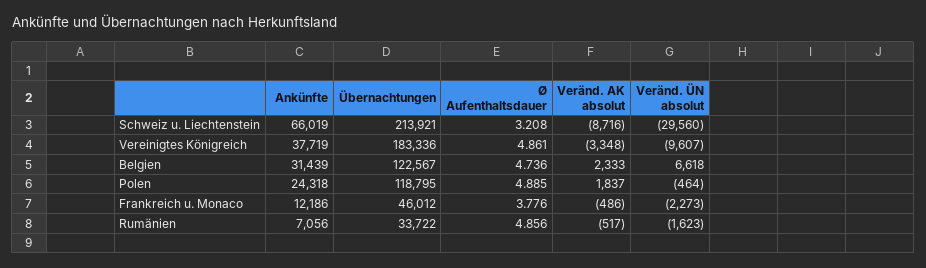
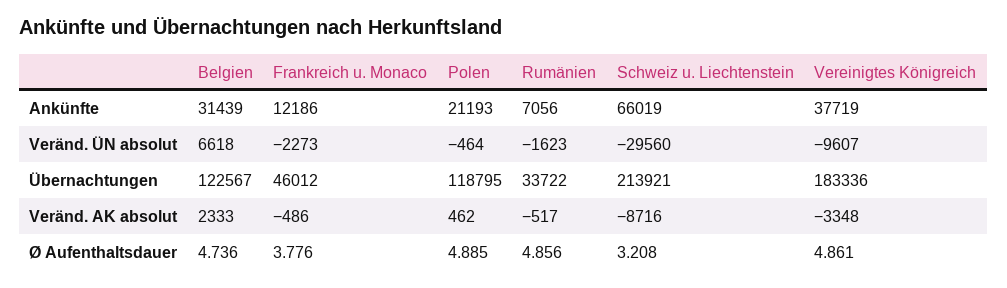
Ankünfte, Polen: 24318 -> 21193
Veränd. AK absolut, Polen: 1837 -> 462

